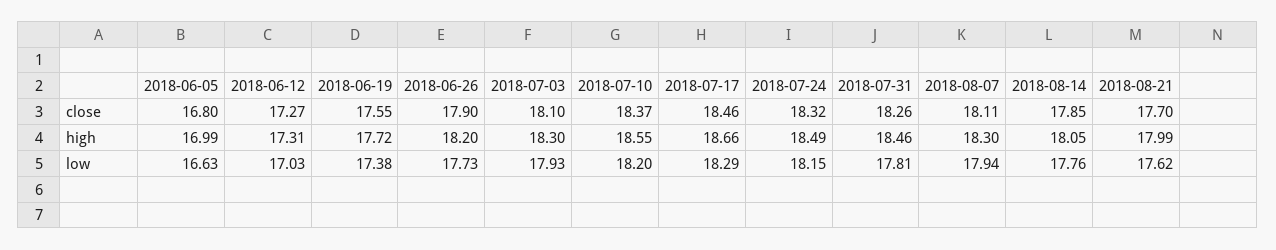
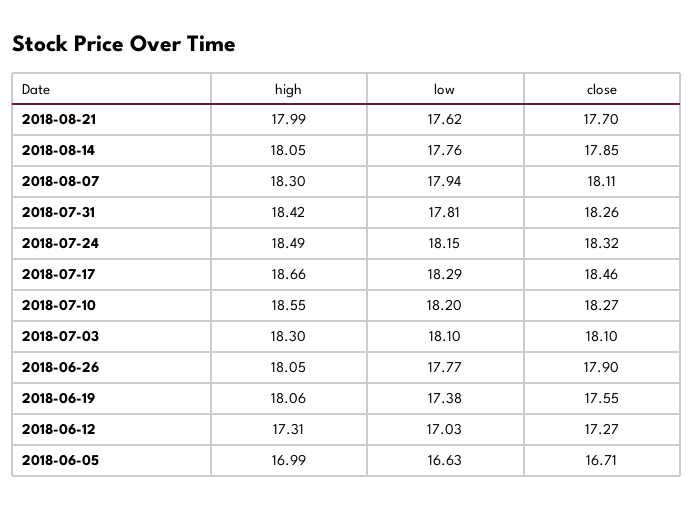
2018-06-05, close: 16.8 -> 16.71
2018-07-10, close: 18.37 -> 18.27
2018-06-19, high: 17.72 -> 18.06
2018-06-26, high: 18.2 -> 18.05
2018-07-31, high: 18.46 -> 18.42
2018-06-26, low: 17.73 -> 17.77
2018-07-03, low: 17.93 -> 18.1

